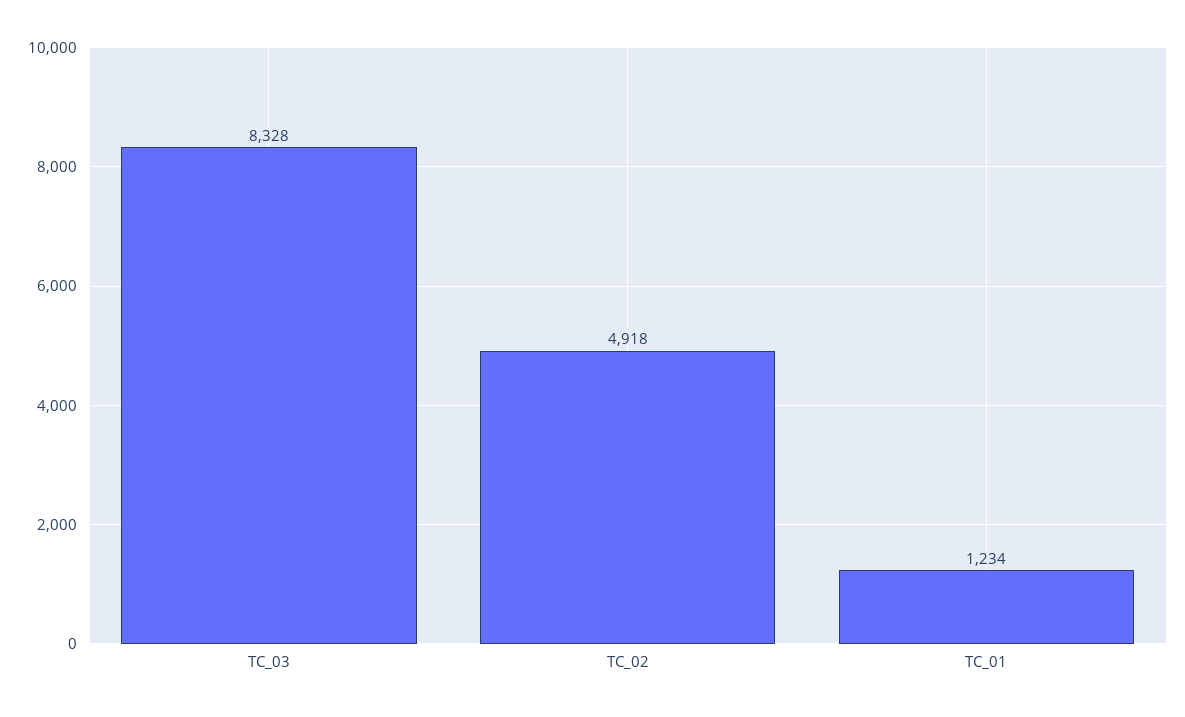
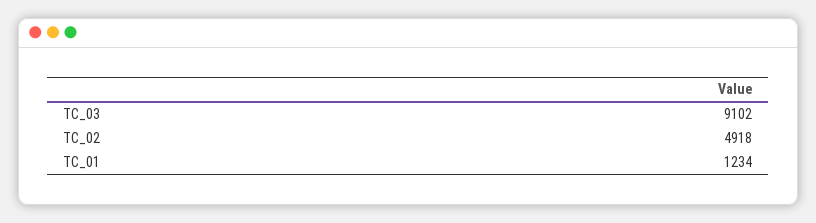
TC_03: 8328 -> 9102

